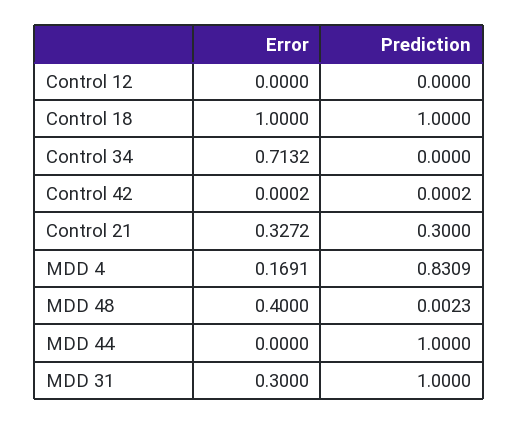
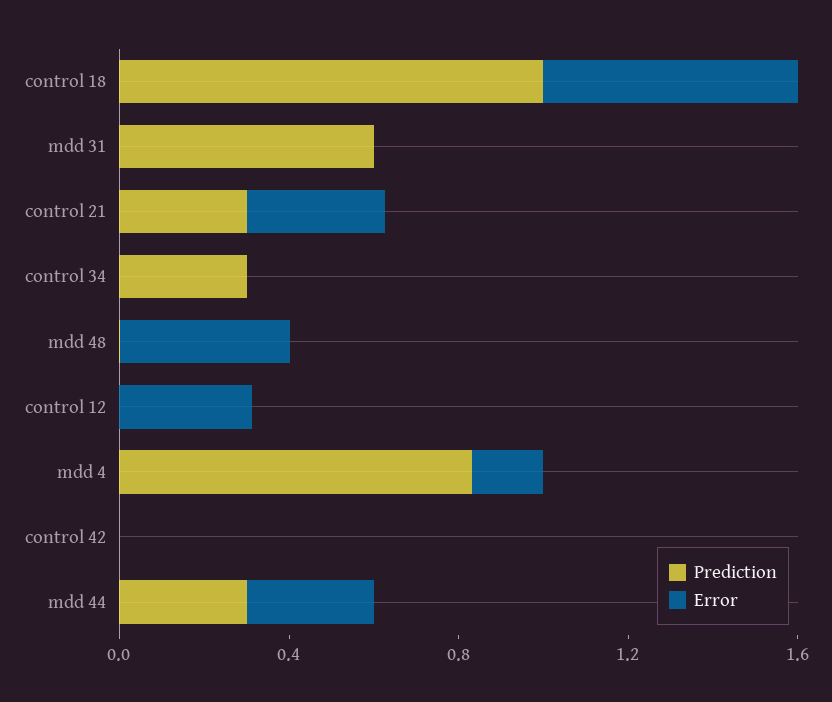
Error, Control 12: 0 -> 0.3
Error, Control 18: 1 -> 0.6
Error, Control 34: 0.7132 -> 0
Prediction, Control 34: 0 -> 0.3
Error, MDD 44: 0 -> 0.3
Prediction, MDD 44: 1 -> 0.3
Error, MDD 31: 0.3 -> 0
Prediction, MDD 31: 1 -> 0.6

